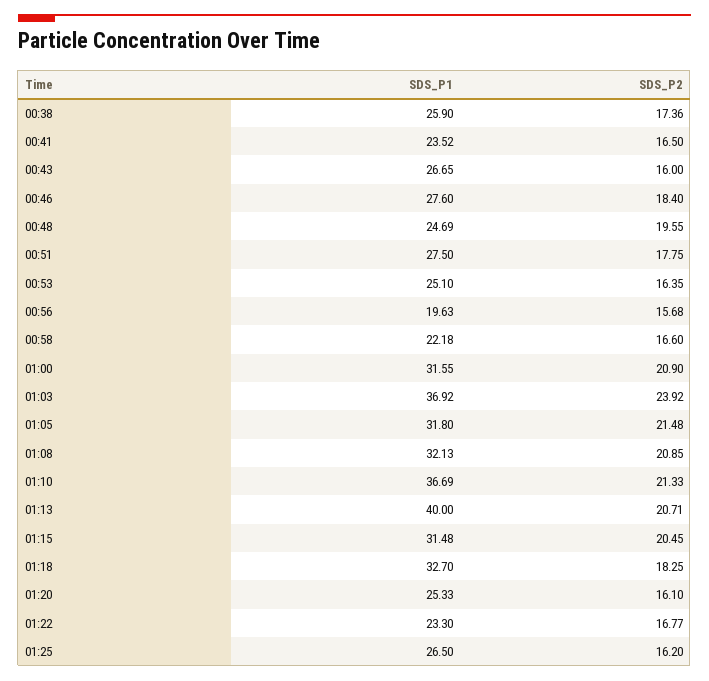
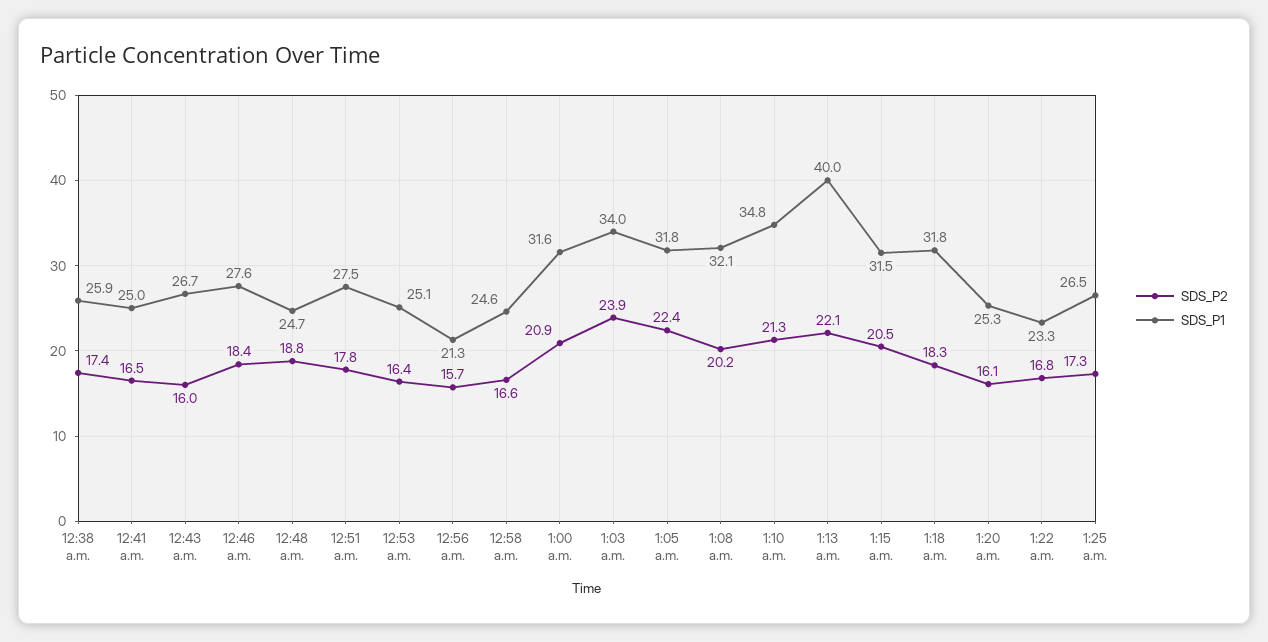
SDS_P1, 00:41: 23.52 -> 25
SDS_P2, 00:48: 19.55 -> 18.8
SDS_P1, 00:56: 19.63 -> 21.3
SDS_P1, 00:58: 22.18 -> 24.6
SDS_P1, 01:03: 36.92 -> 34
SDS_P2, 01:05: 21.48 -> 22.4
SDS_P2, 01:08: 20.85 -> 20.2
SDS_P1, 01:10: 36.69 -> 34.8
SDS_P2, 01:13: 20.71 -> 22.1
SDS_P1, 01:18: 32.7 -> 31.8
SDS_P2, 01:25: 16.2 -> 17.3

